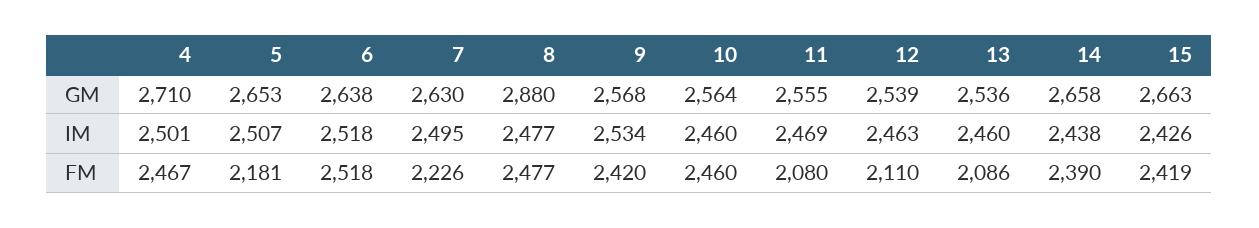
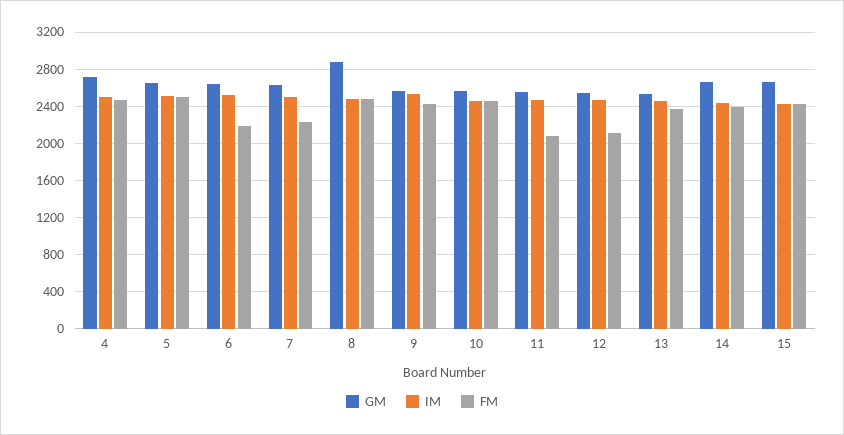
FM, 5: 2181 -> 2500
FM, 6: 2518 -> 2200
FM, 13: 2086 -> 2400

